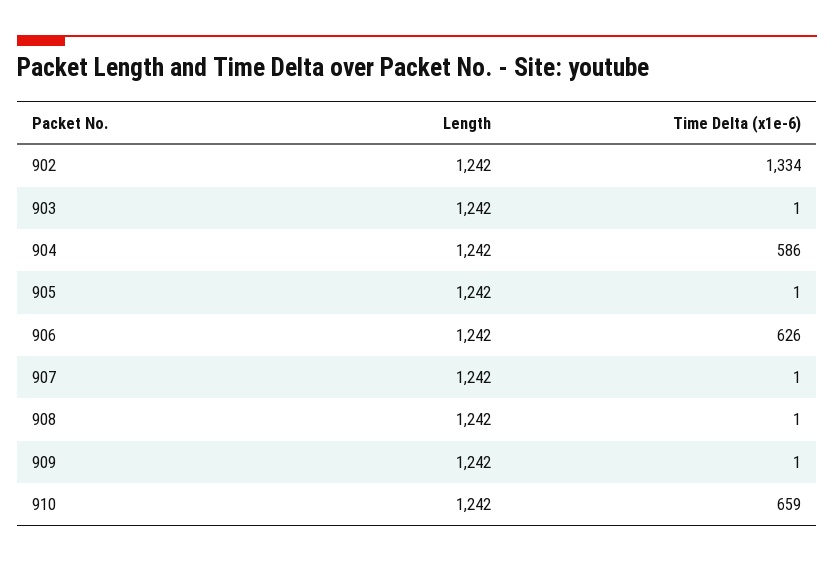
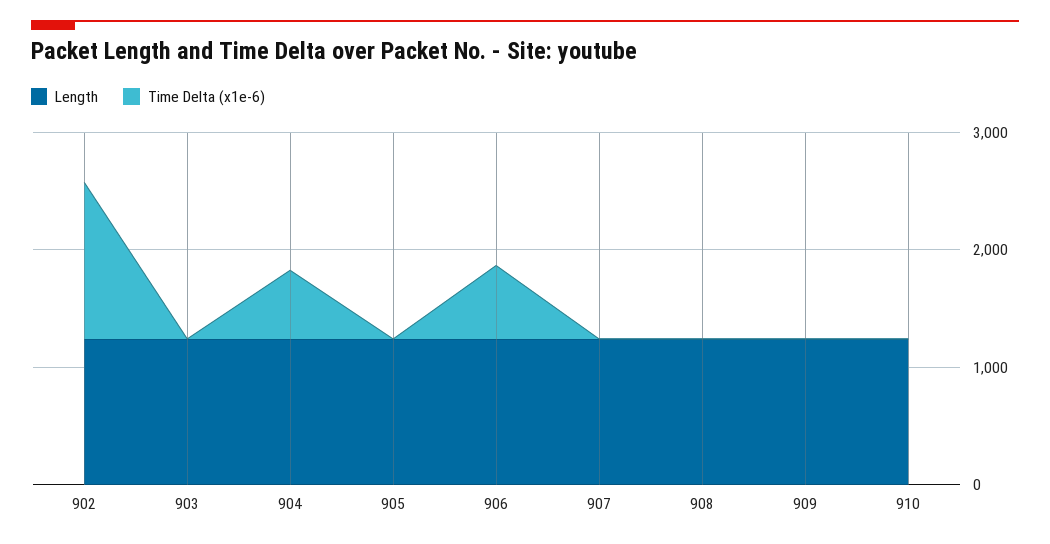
Time Delta (x1e-6), 910: 659 -> 0

